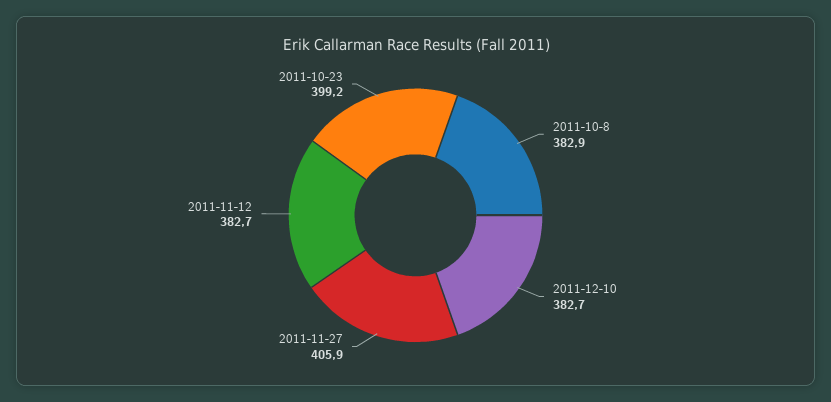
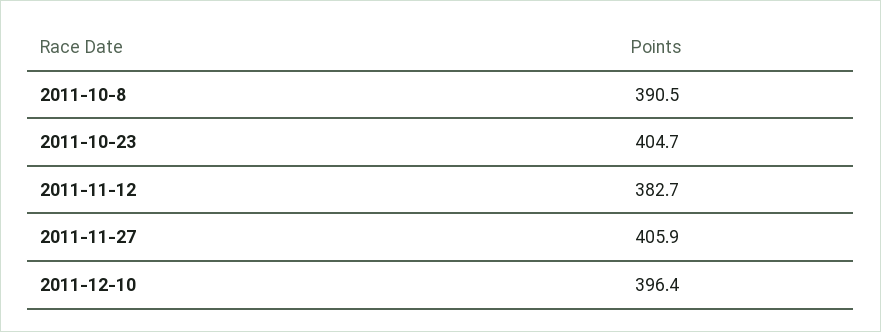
2011-10-8: 382.9 -> 390.5
2011-12-10: 382.7 -> 396.4
2011-10-23: 399.2 -> 404.7

